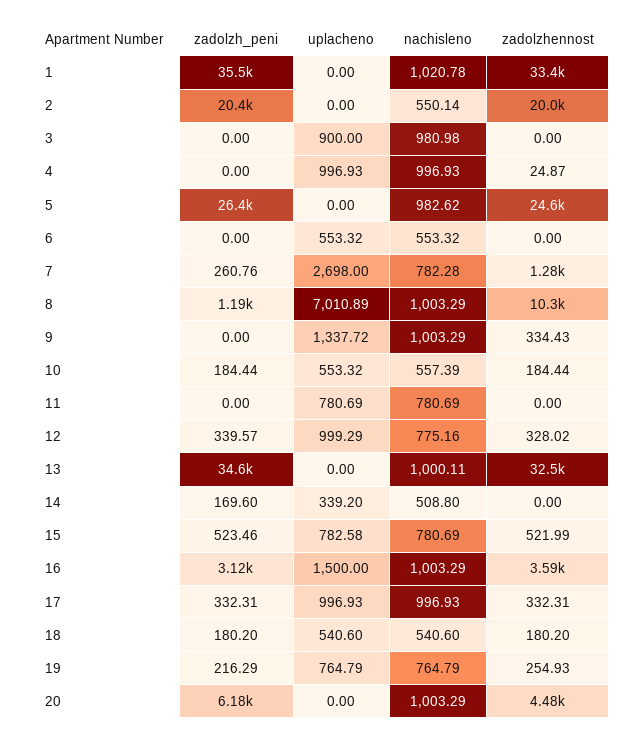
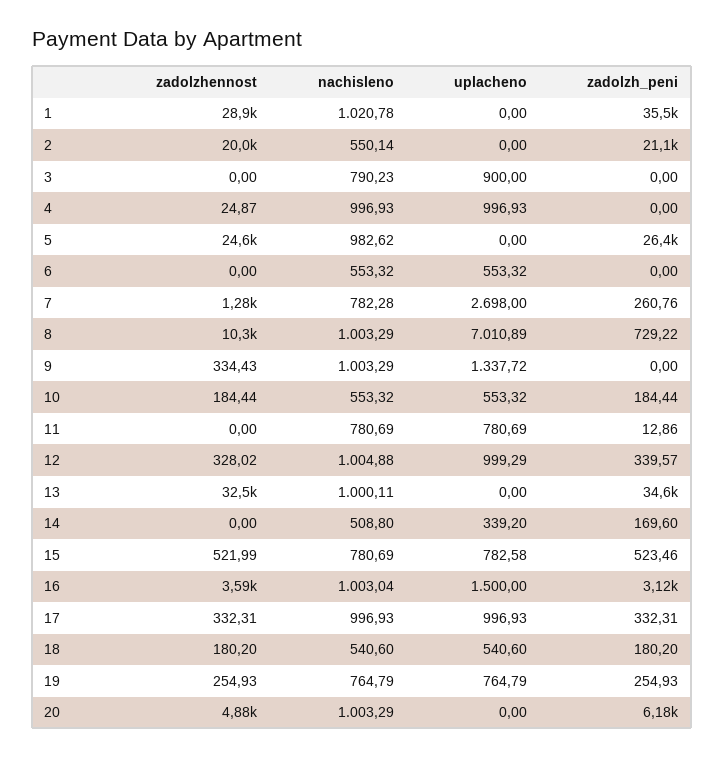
zadolzhennost, 1: 33400 -> 28900
zadolzh_peni, 2: 20400 -> 21100
nachisleno, 3: 980.98 -> 790.23
zadolzh_peni, 8: 1190 -> 729.22
nachisleno, 10: 557.39 -> 553.32
zadolzh_peni, 11: 0 -> 12.86
nachisleno, 12: 775.16 -> 1004.88
nachisleno, 16: 1003.29 -> 1003.04
zadolzh_peni, 19: 216.29 -> 254.93
zadolzhennost, 20: 4480 -> 4880

